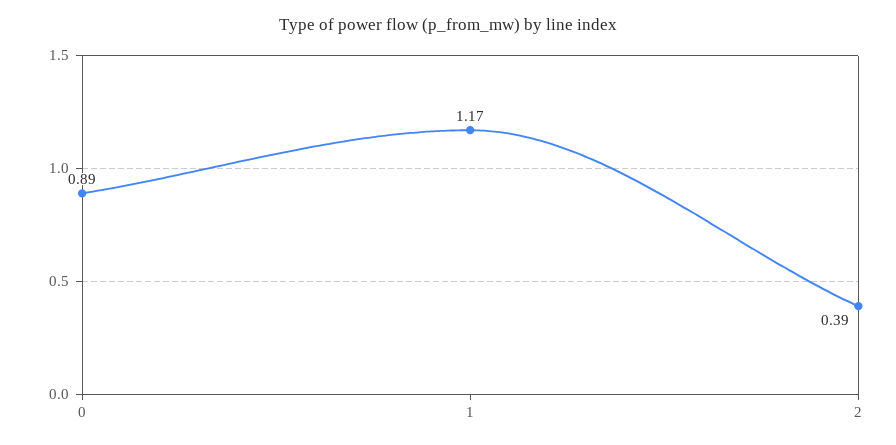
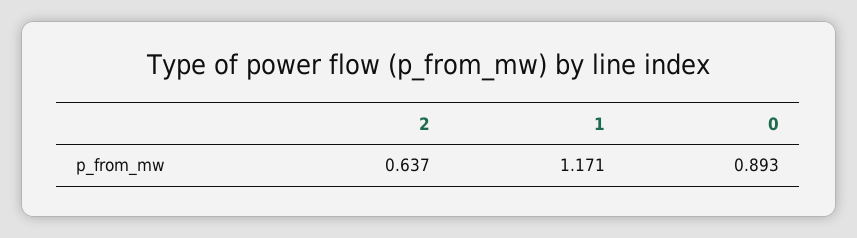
2: 0.39 -> 0.637

